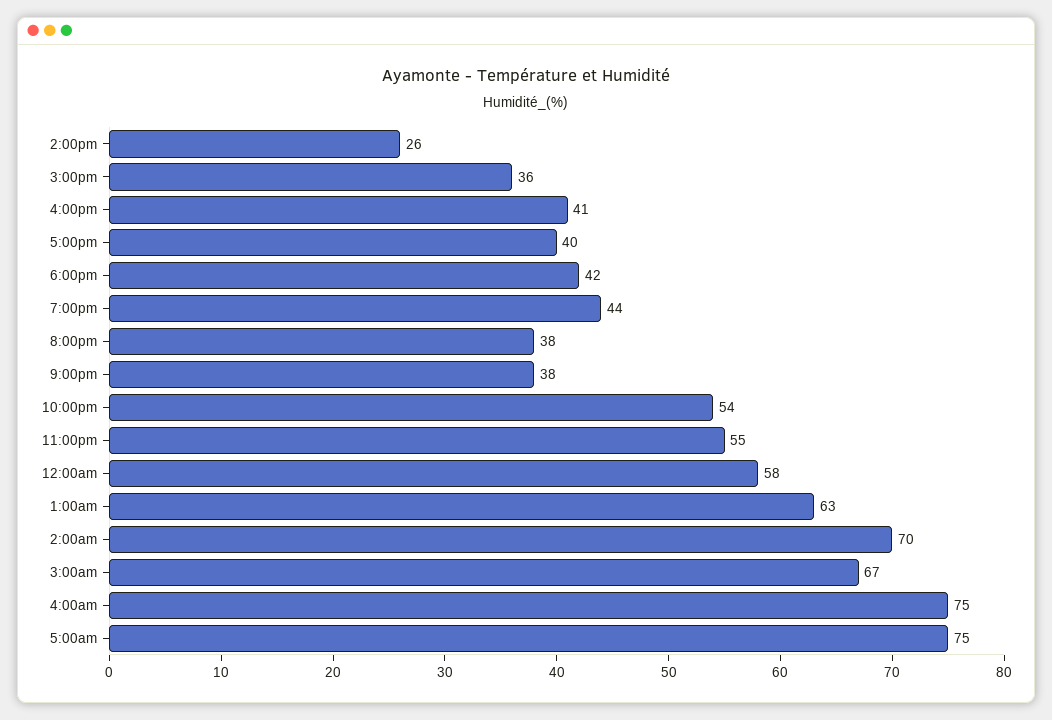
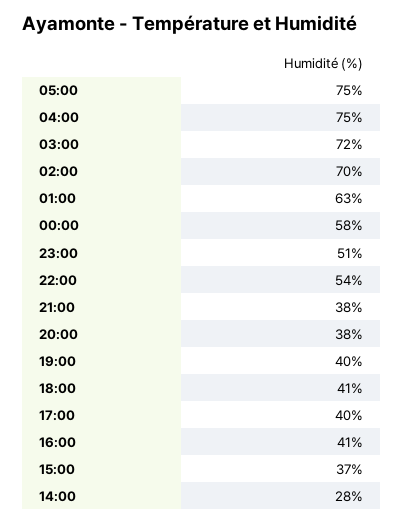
2:00pm: 26 -> 28
3:00pm: 36 -> 37
6:00pm: 42 -> 41
7:00pm: 44 -> 40
11:00pm: 55 -> 51
3:00am: 67 -> 72

